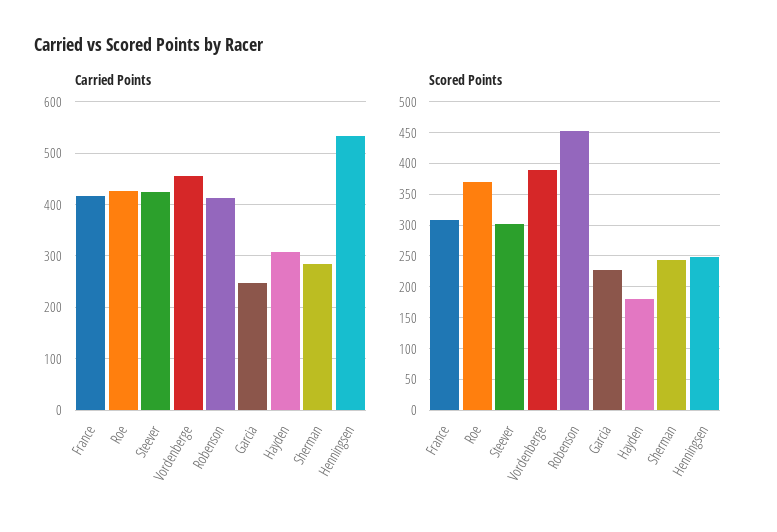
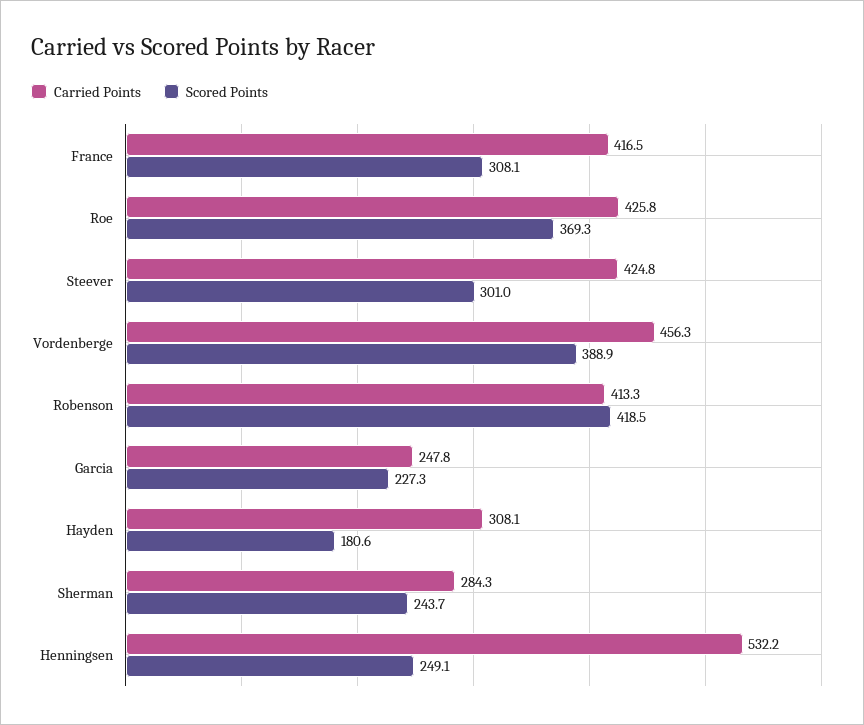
Scored Points, Robenson: 450 -> 418.5

